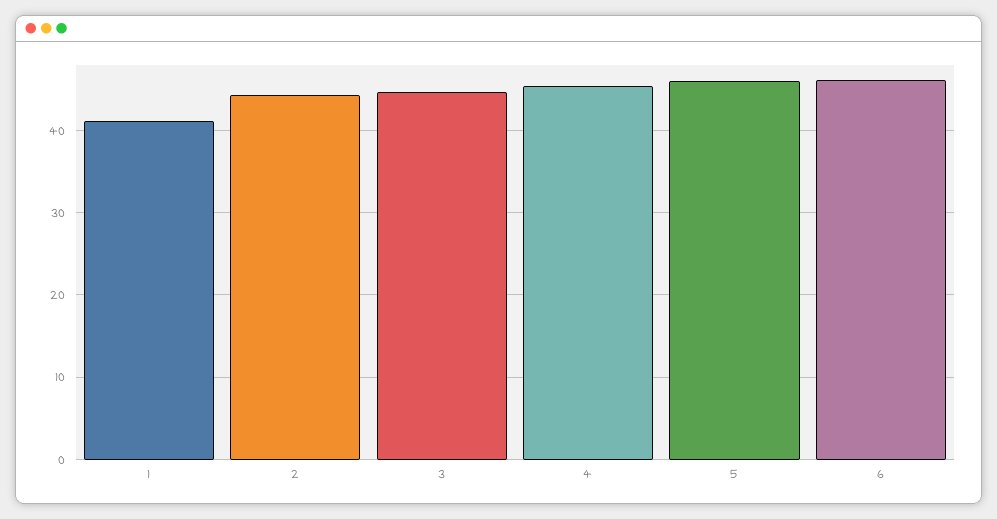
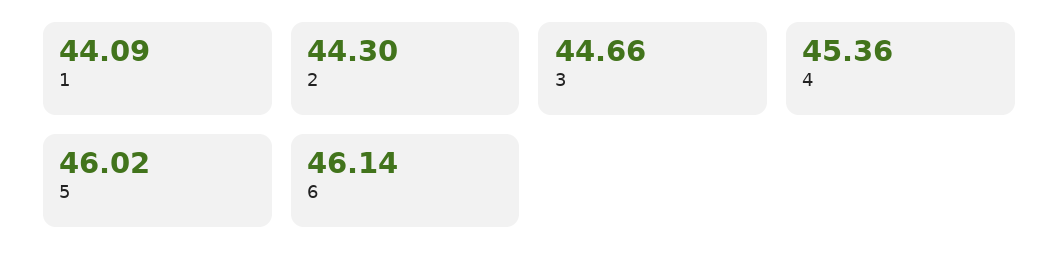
1: 41 -> 44.09

